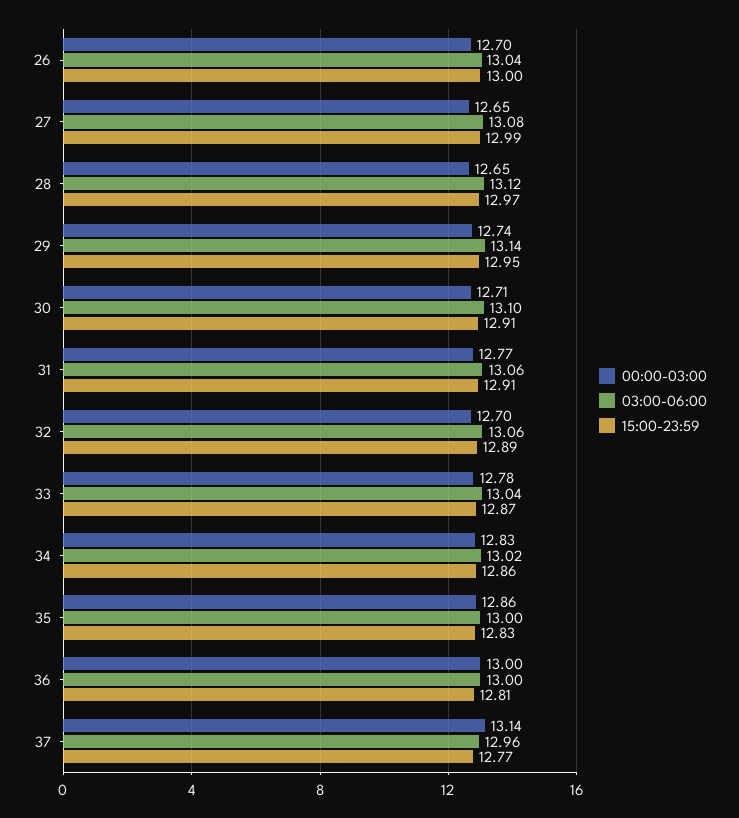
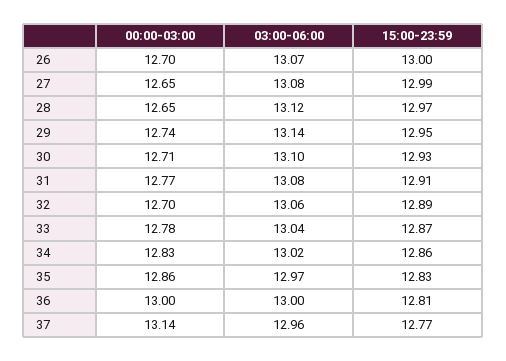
03:00-06:00, 26: 13.04 -> 13.07
15:00-23:59, 30: 12.91 -> 12.93
03:00-06:00, 31: 13.06 -> 13.08
03:00-06:00, 35: 13 -> 12.97

